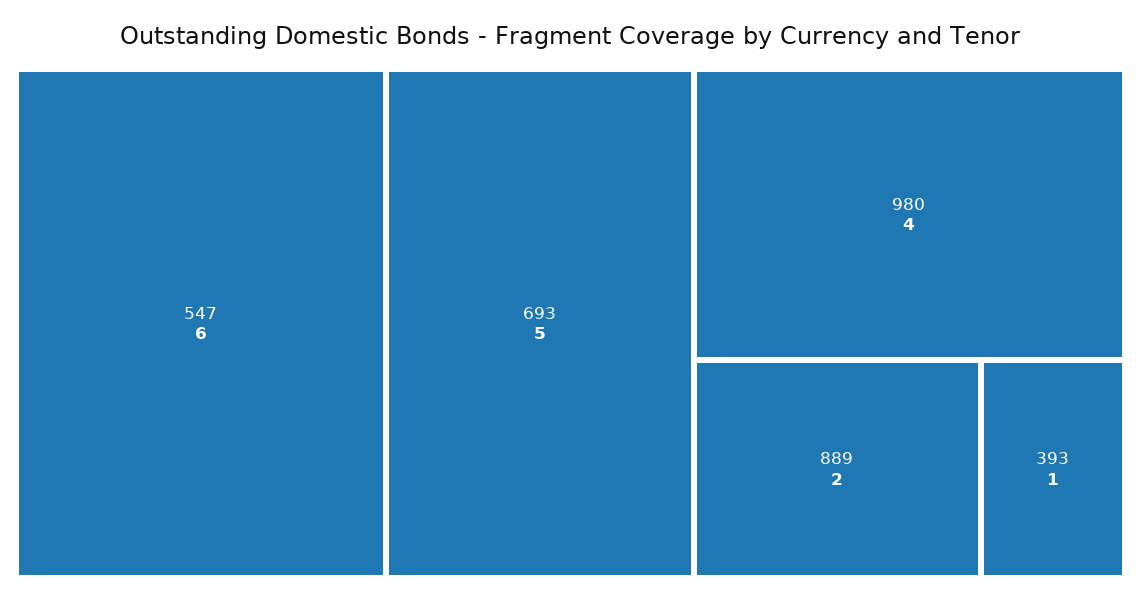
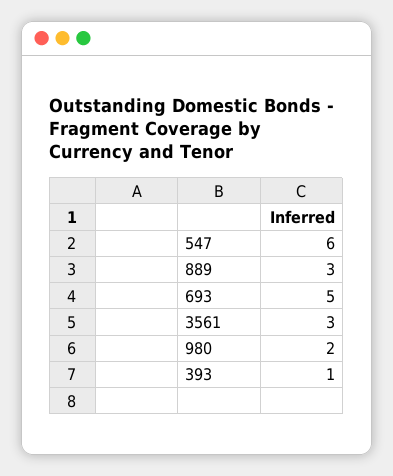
980: 4 -> 2
889: 2 -> 3
3561: none -> 3

